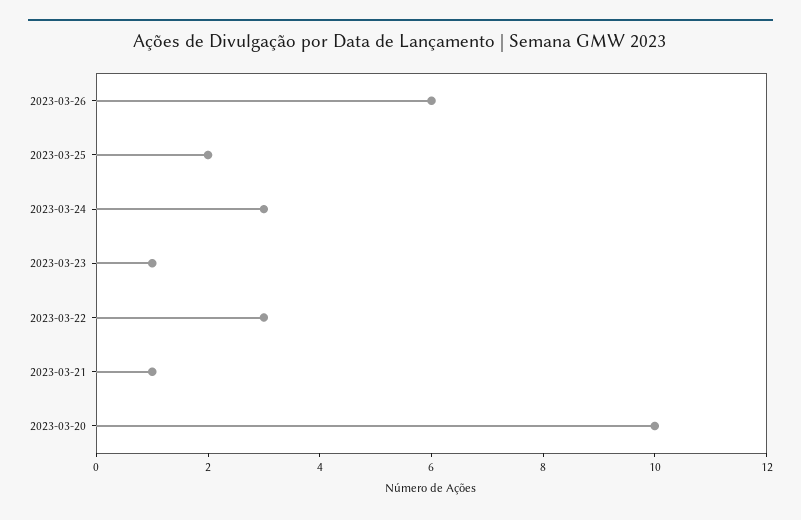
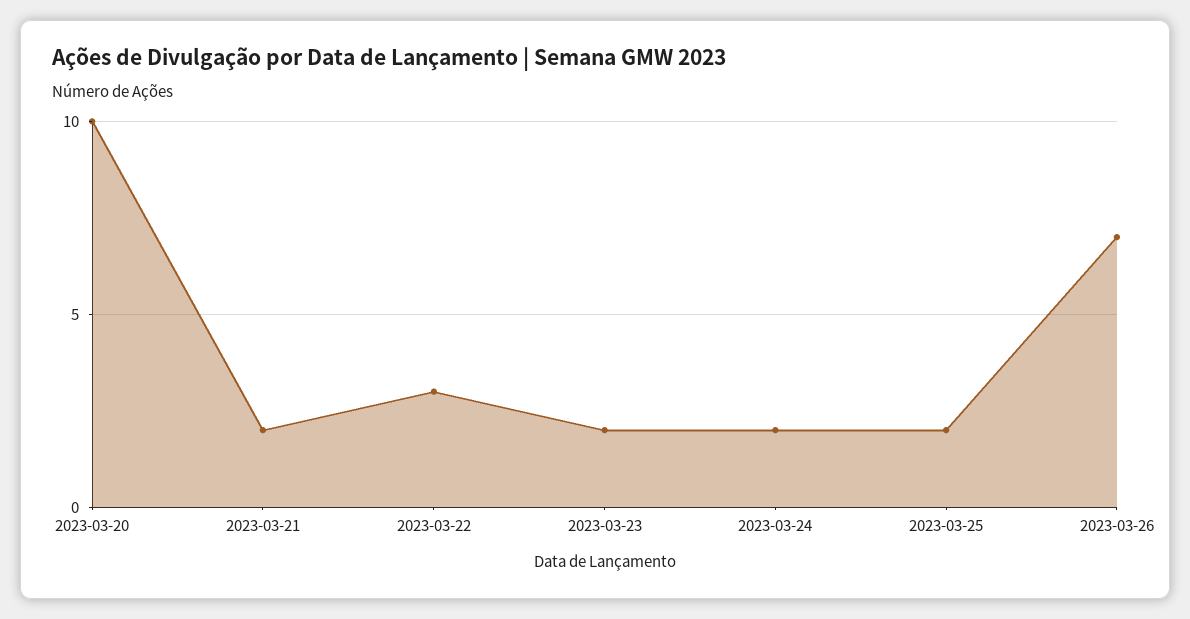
2023-03-26: 6 -> 7
2023-03-24: 3 -> 2
2023-03-23: 1 -> 2
2023-03-21: 1 -> 2

